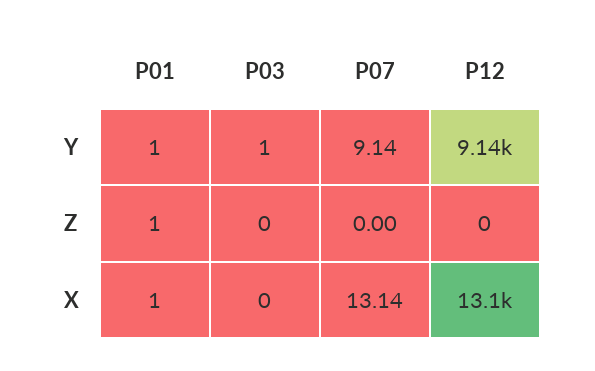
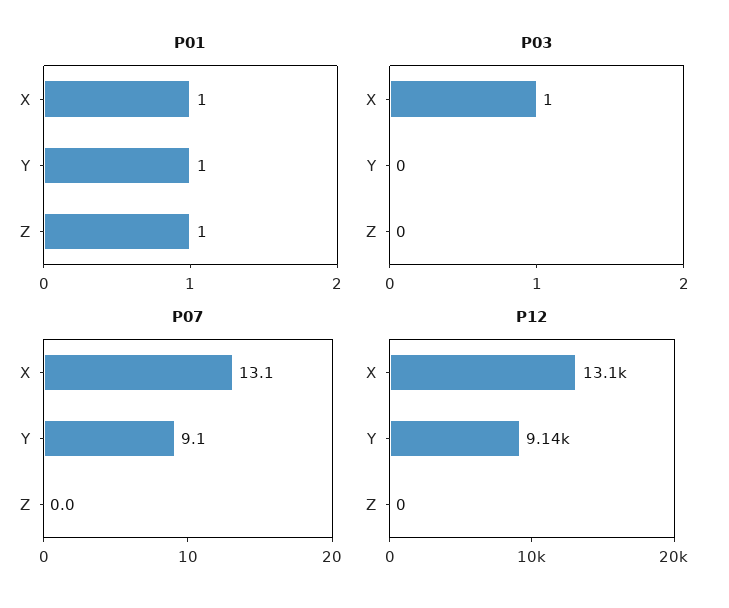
P03, Y: 1 -> 0
P03, X: 0 -> 1

